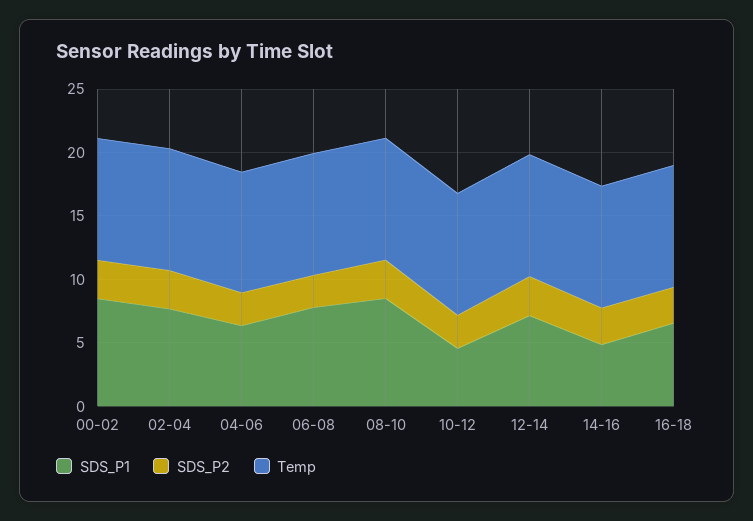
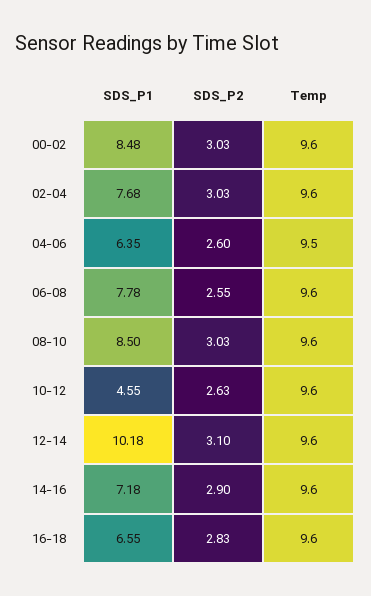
SDS_P1, 12-14: 7 -> 10.18
SDS_P1, 14-16: 5 -> 7.18

